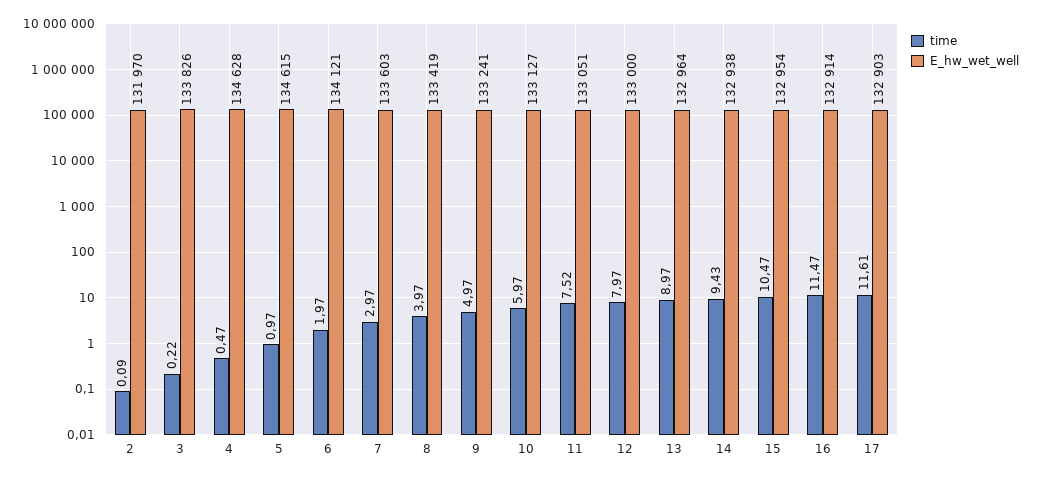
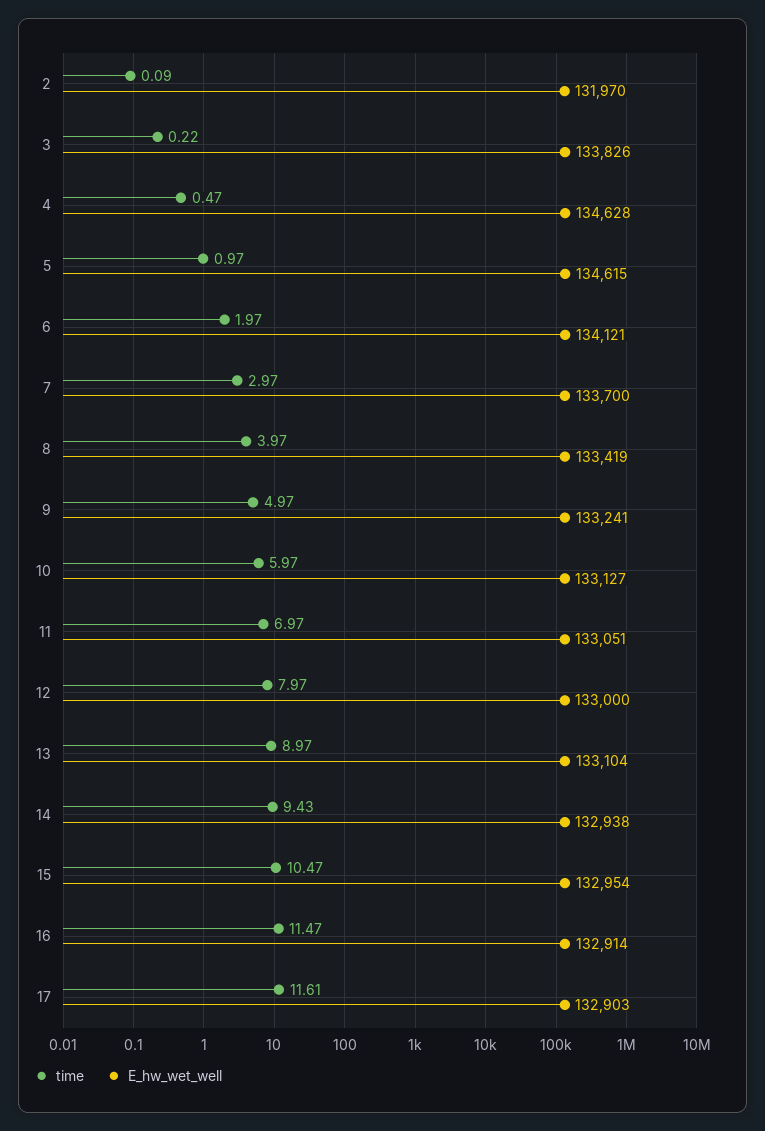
E_hw_wet_well, 7: 133603 -> 133700
time, 11: 7.52 -> 6.97
E_hw_wet_well, 13: 132964 -> 133104

